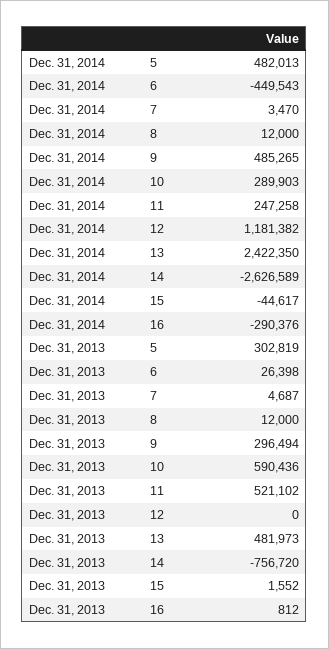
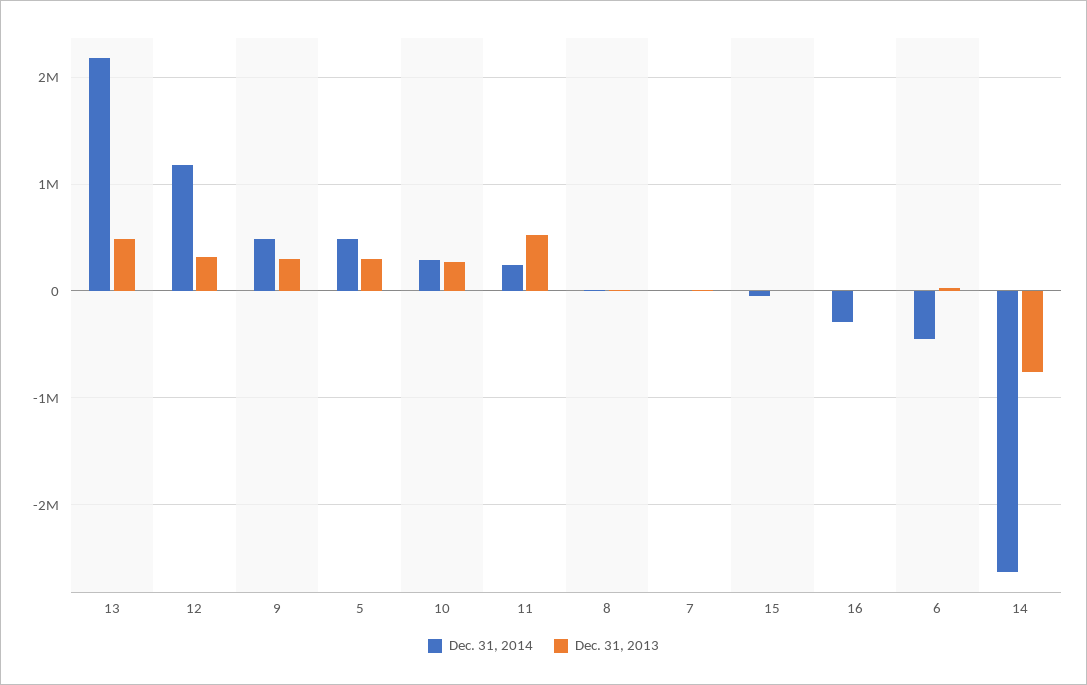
Dec. 31, 2014, 13: 2422350 -> 2200000
Dec. 31, 2013, 10: 590436 -> 300000
Dec. 31, 2013, 12: 0 -> 300000

